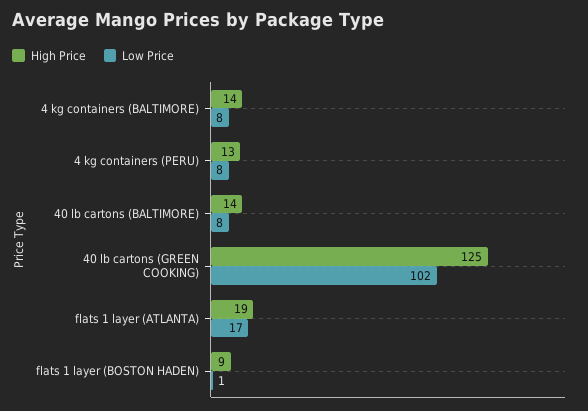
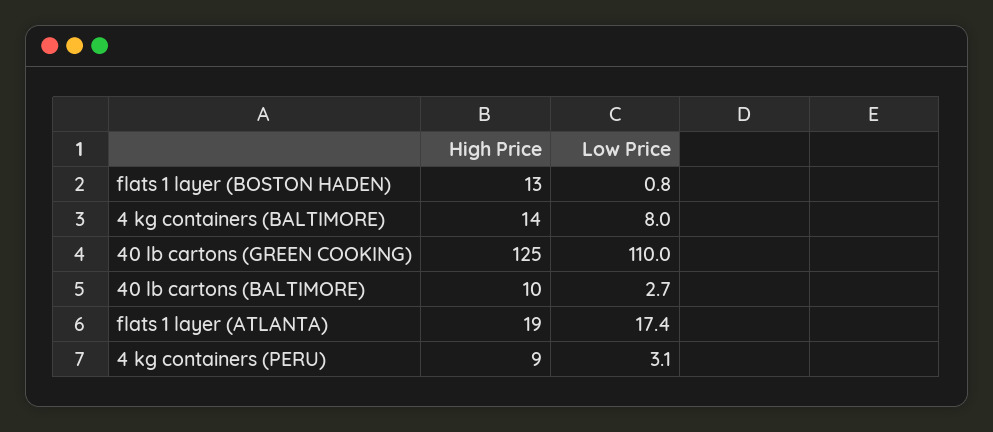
High Price, 4 kg containers (PERU): 13 -> 9
Low Price, 4 kg containers (PERU): 8 -> 3.1
High Price, 40 lb cartons (BALTIMORE): 14 -> 10
Low Price, 40 lb cartons (BALTIMORE): 8 -> 2.7
Low Price, 40 lb cartons (GREEN COOKING): 102 -> 110
High Price, flats 1 layer (BOSTON HADEN): 9 -> 13

